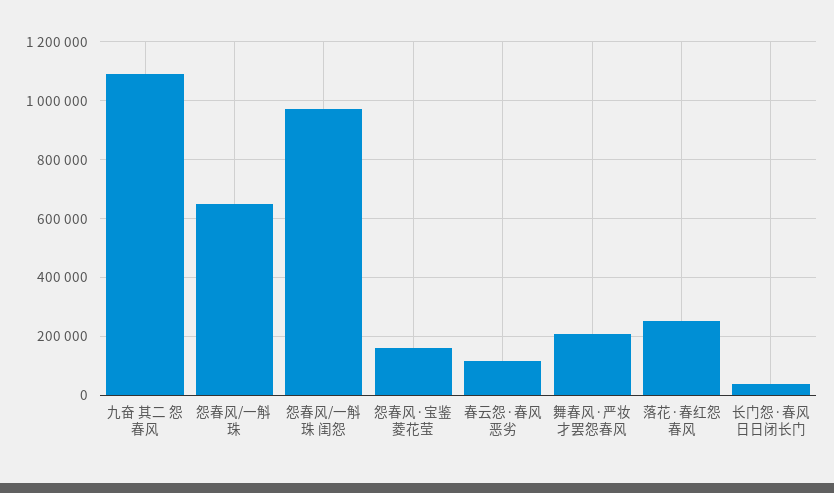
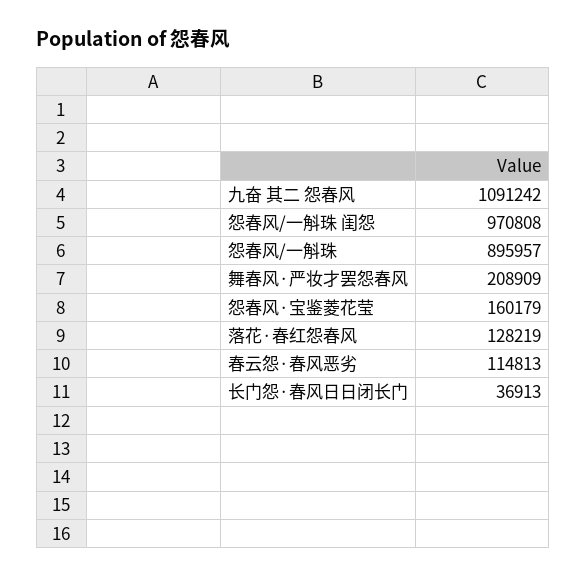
怨春风/一斛珠: 650000 -> 895957
落花·春红怨春风: 250000 -> 128219

